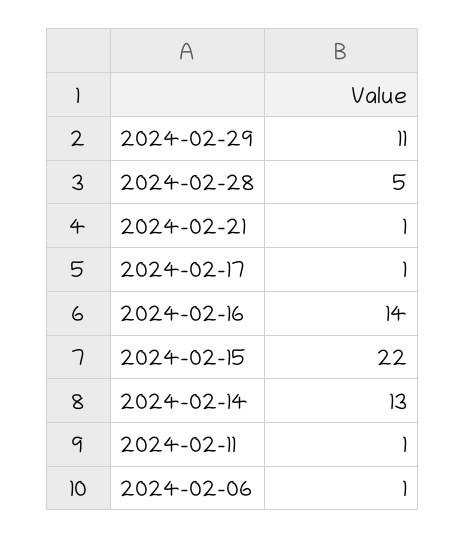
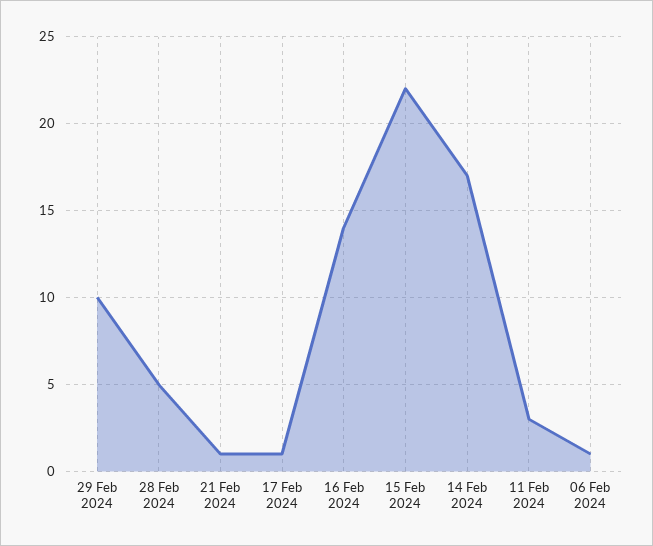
2024-02-29: 11 -> 10
2024-02-14: 13 -> 17
2024-02-11: 1 -> 3

